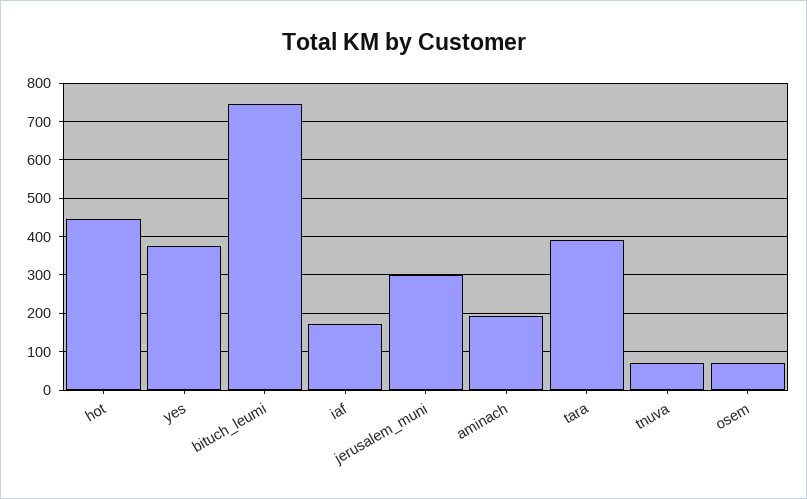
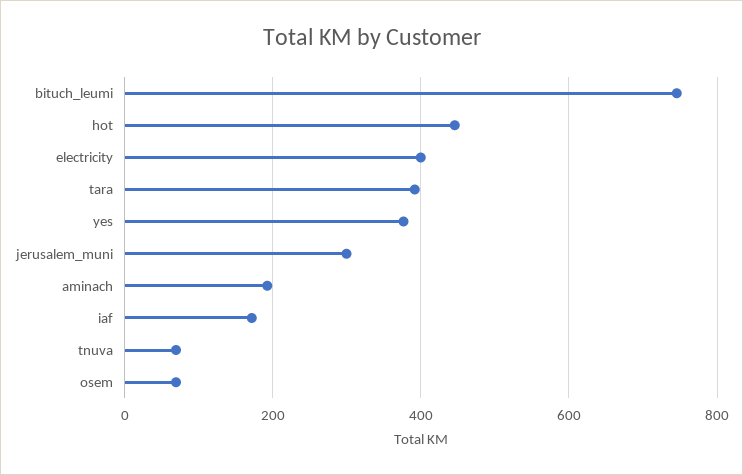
electricity: none -> 400

